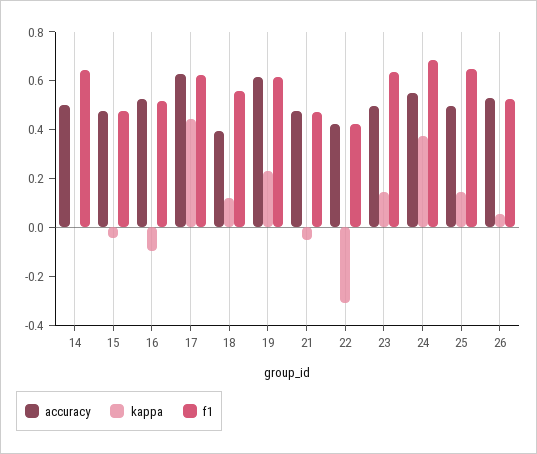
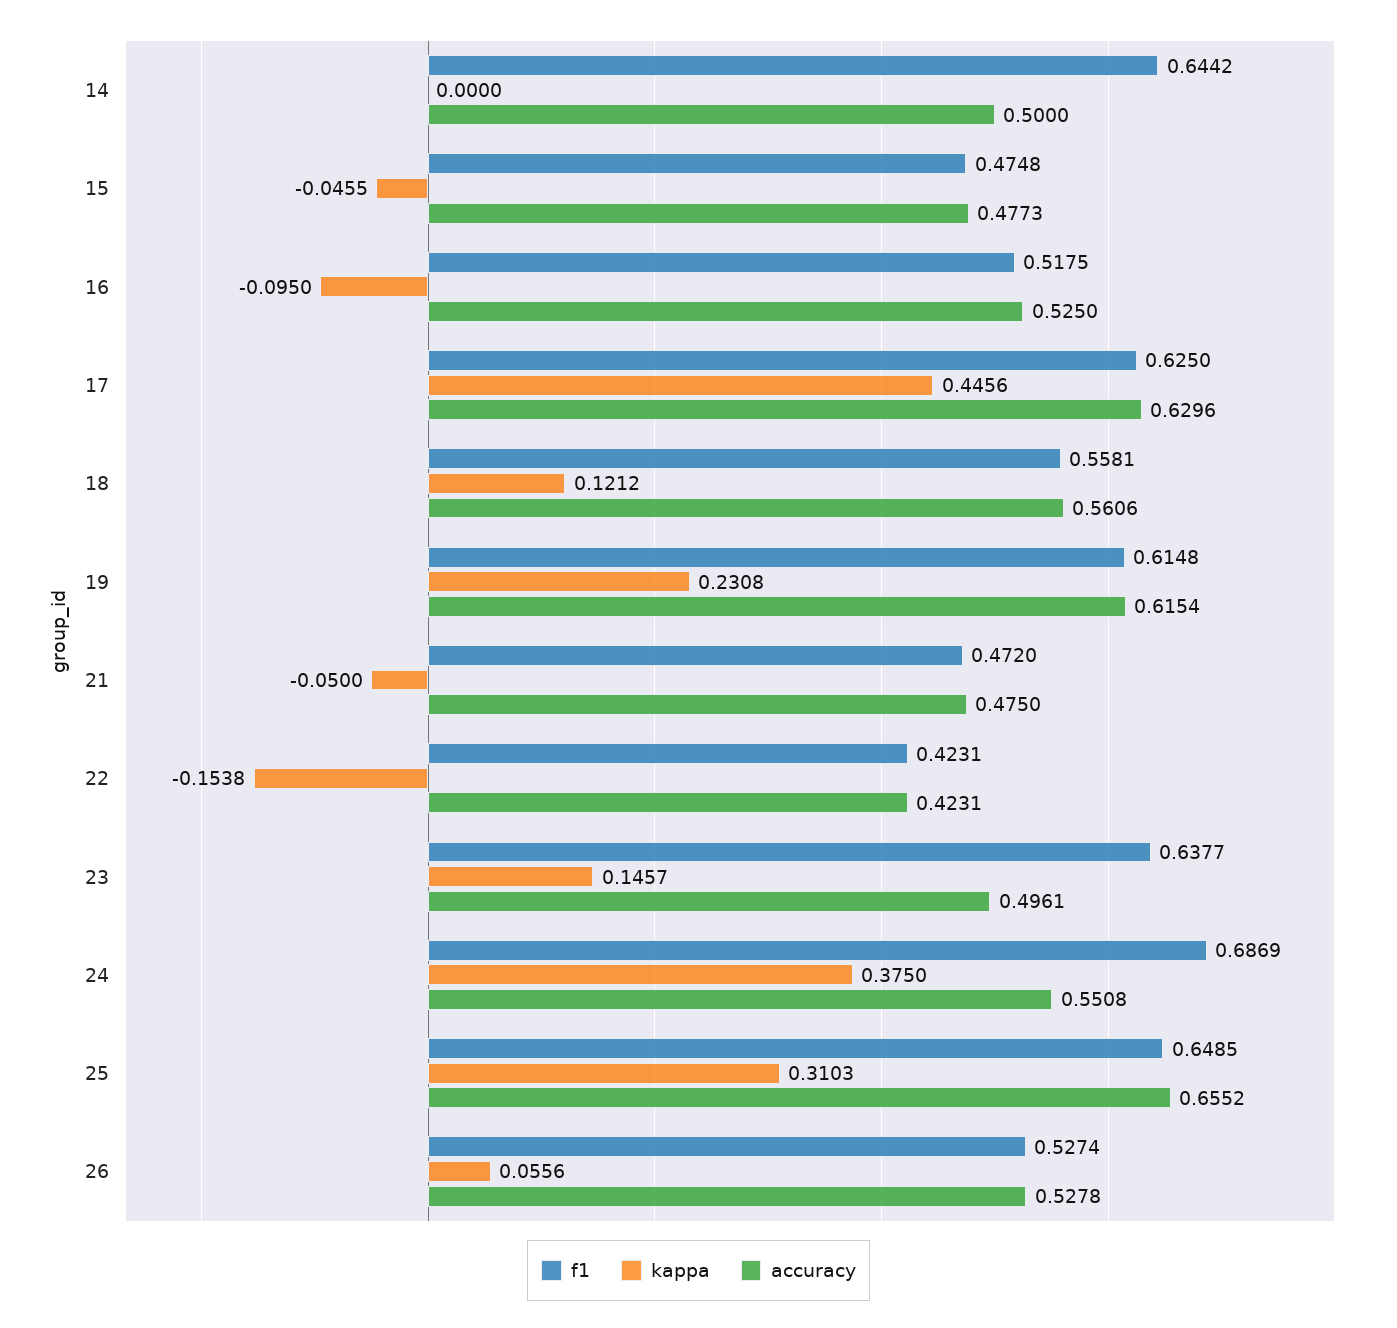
accuracy, 18: 0.4 -> 0.5606
kappa, 22: -0.3 -> -0.1538
accuracy, 25: 0.5 -> 0.6552
kappa, 25: 0.15 -> 0.3103

